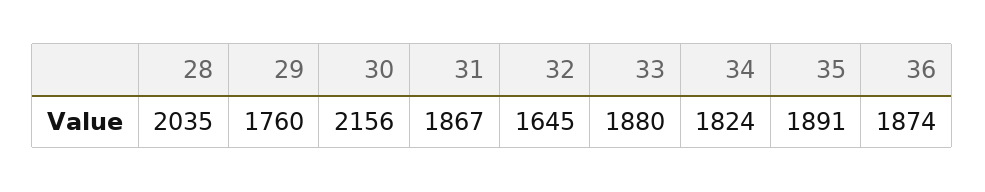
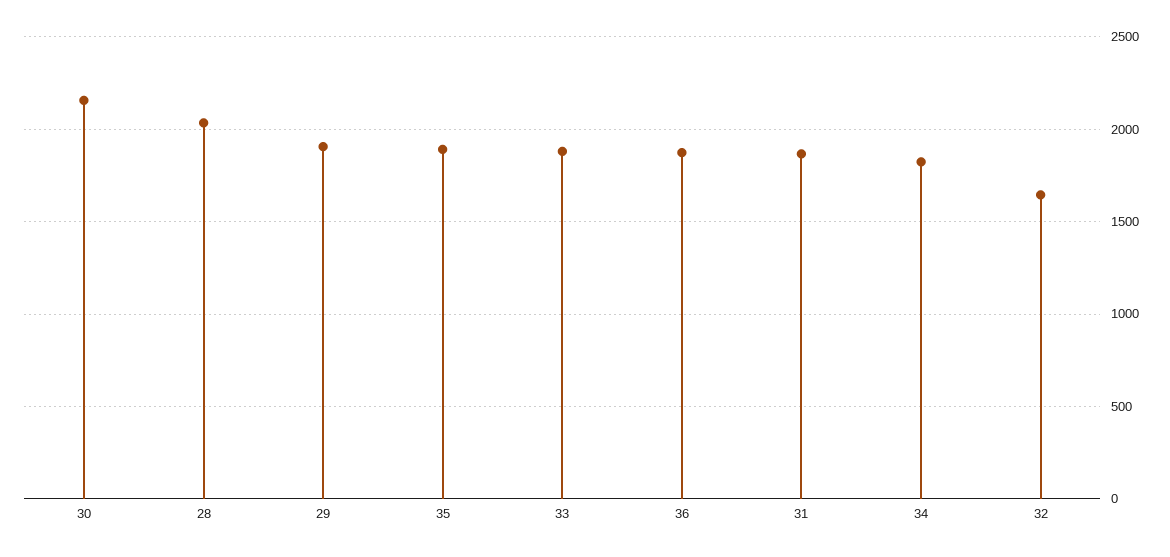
29: 1760 -> 1900

